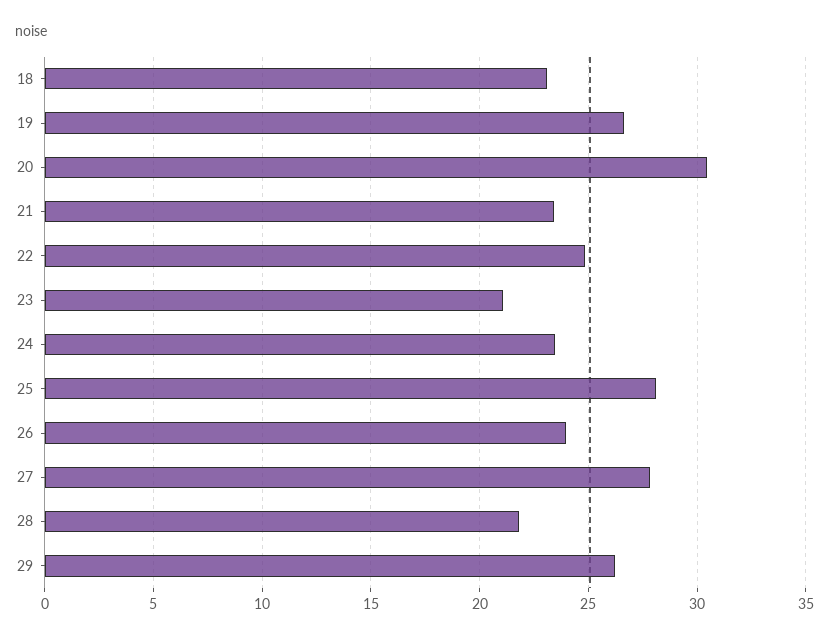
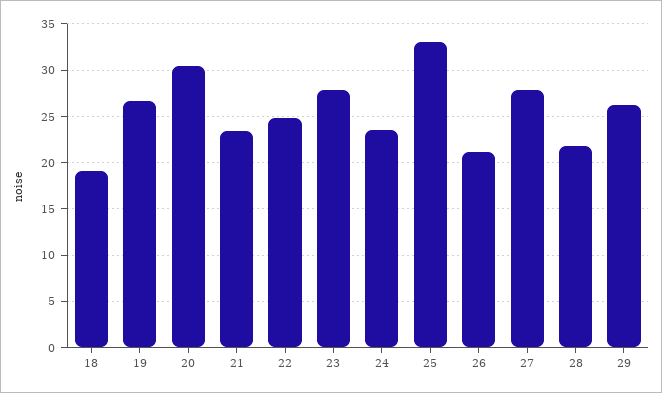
18: 23 -> 19
23: 21 -> 28
25: 28 -> 33
26: 24 -> 21

